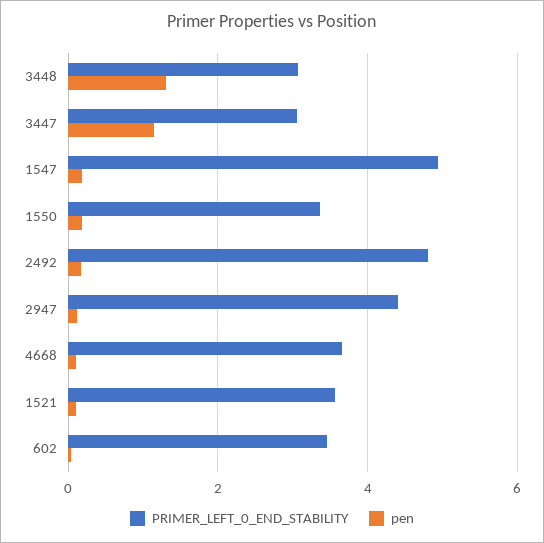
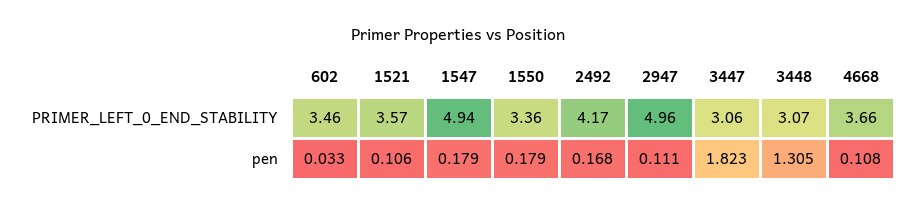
pen, 3447: 1.2 -> 1.823
PRIMER_LEFT_0_END_STABILITY, 2492: 4.8 -> 4.17
PRIMER_LEFT_0_END_STABILITY, 2947: 4.4 -> 4.96

